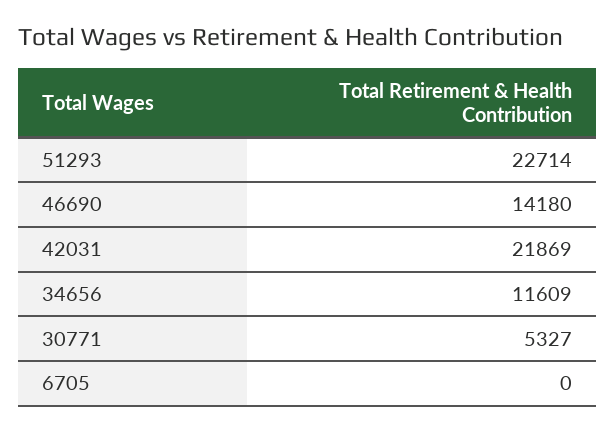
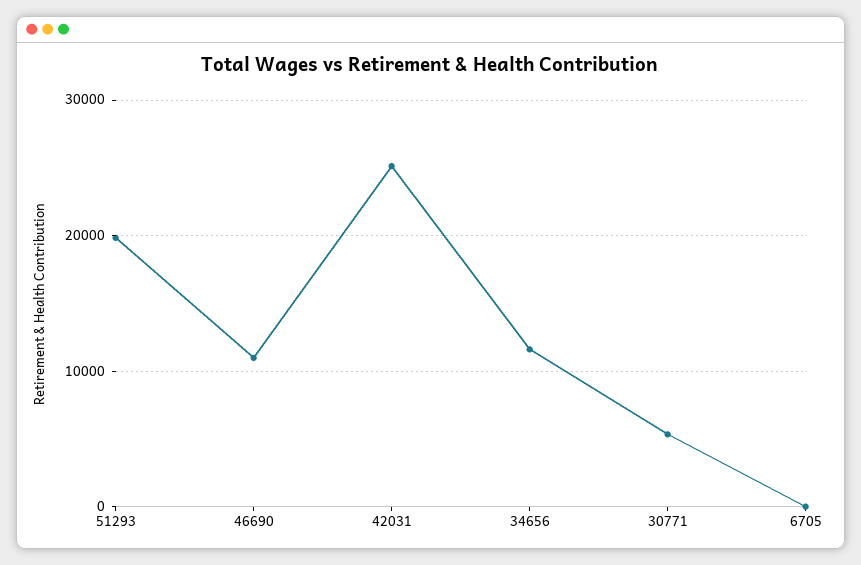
51293: 22714 -> 20000
46690: 14180 -> 11000
42031: 21869 -> 25000

